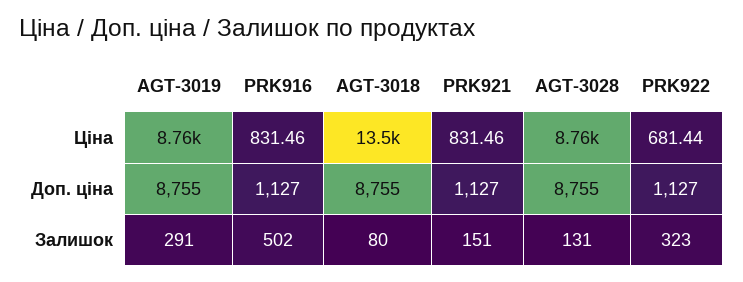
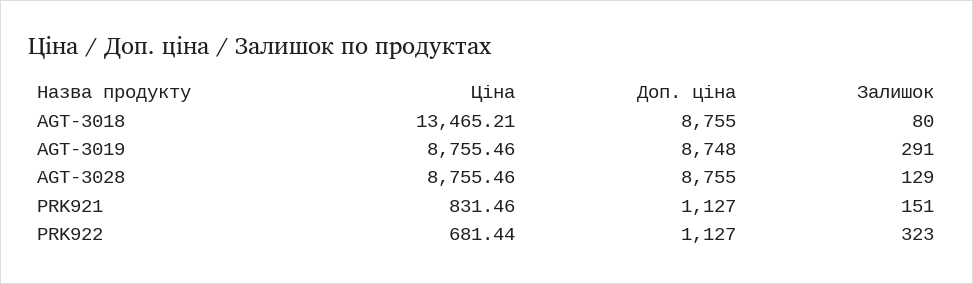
PRK916, Ціна: 831.46 -> none
AGT-3019, Доп. ціна: 8755 -> 8748
PRK916, Доп. ціна: 1127 -> none
PRK916, Залишок: 502 -> none
AGT-3028, Залишок: 131 -> 129

